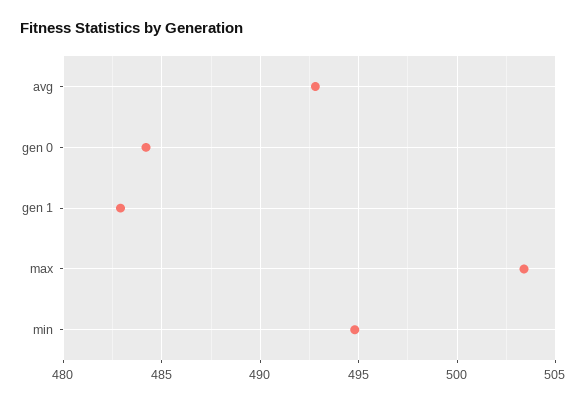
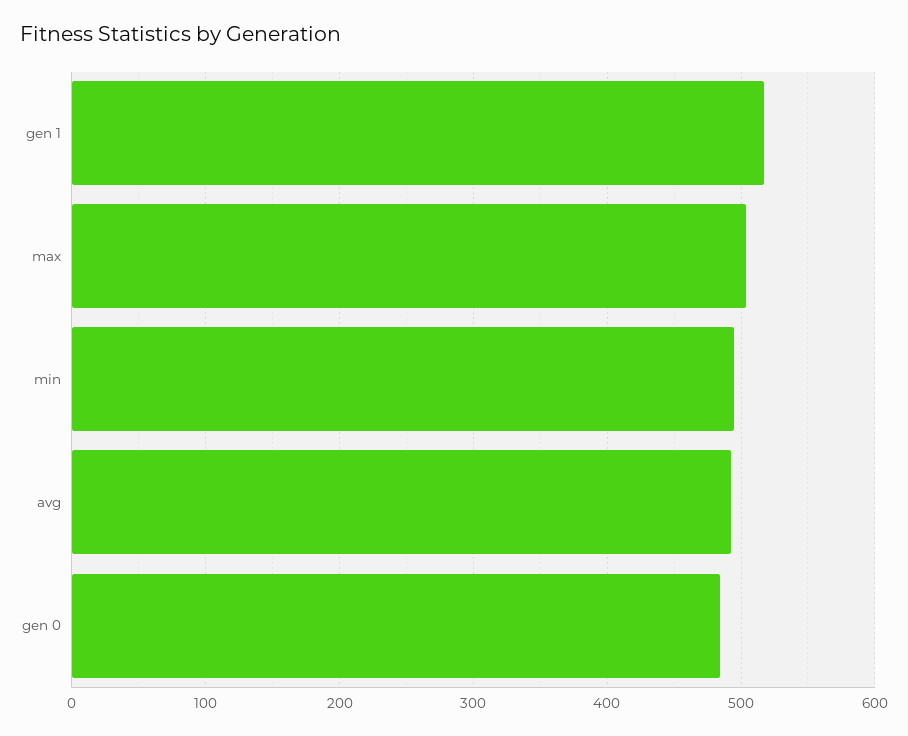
gen 1: 483 -> 520

